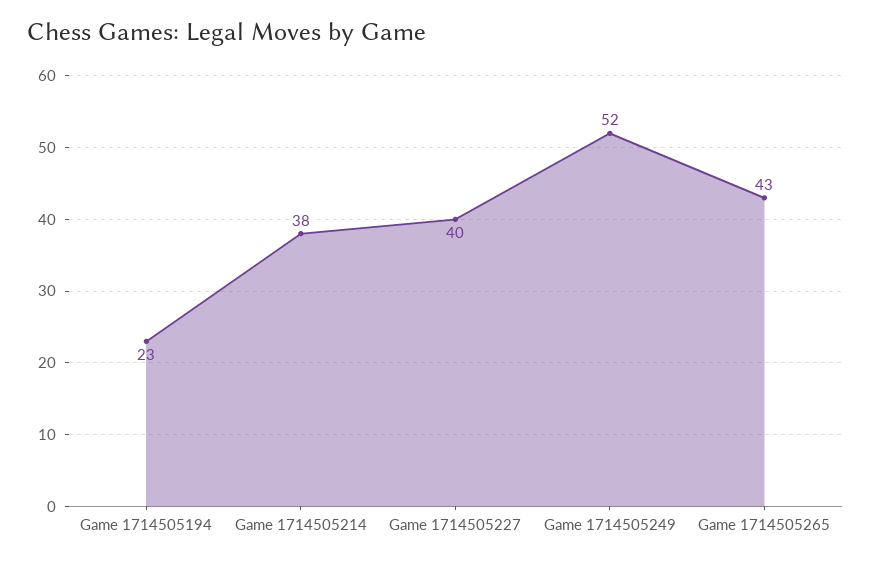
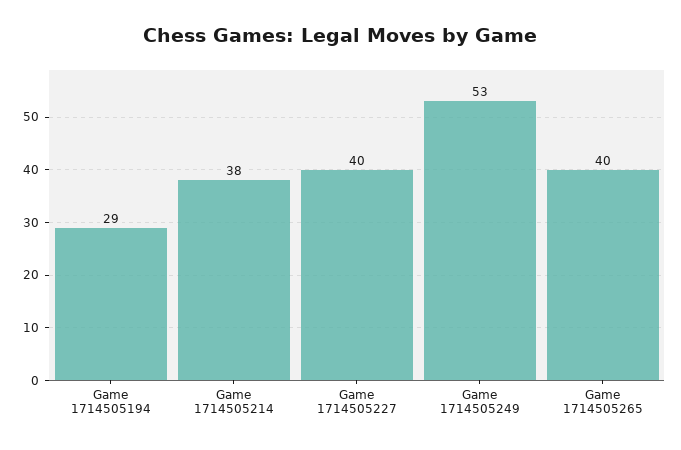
Game 1714505194: 23 -> 29
Game 1714505249: 52 -> 53
Game 1714505265: 43 -> 40

